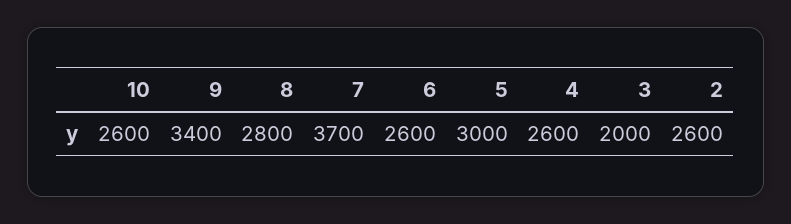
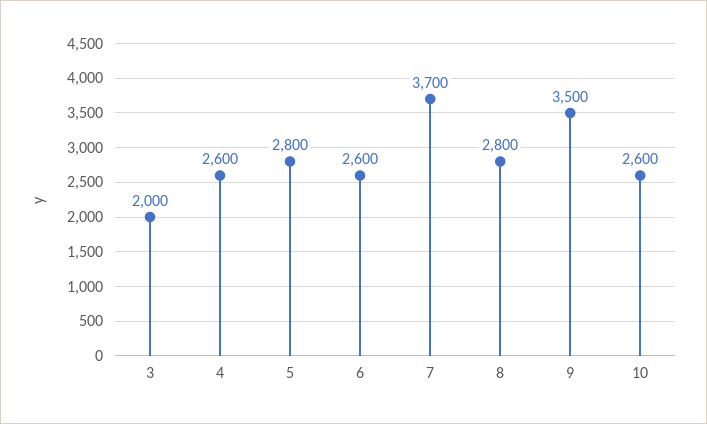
9: 3400 -> 3500
5: 3000 -> 2800
2: 2600 -> none

